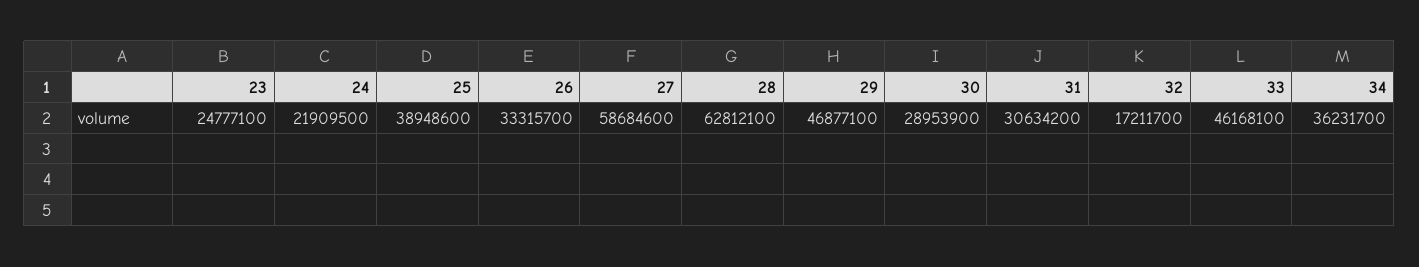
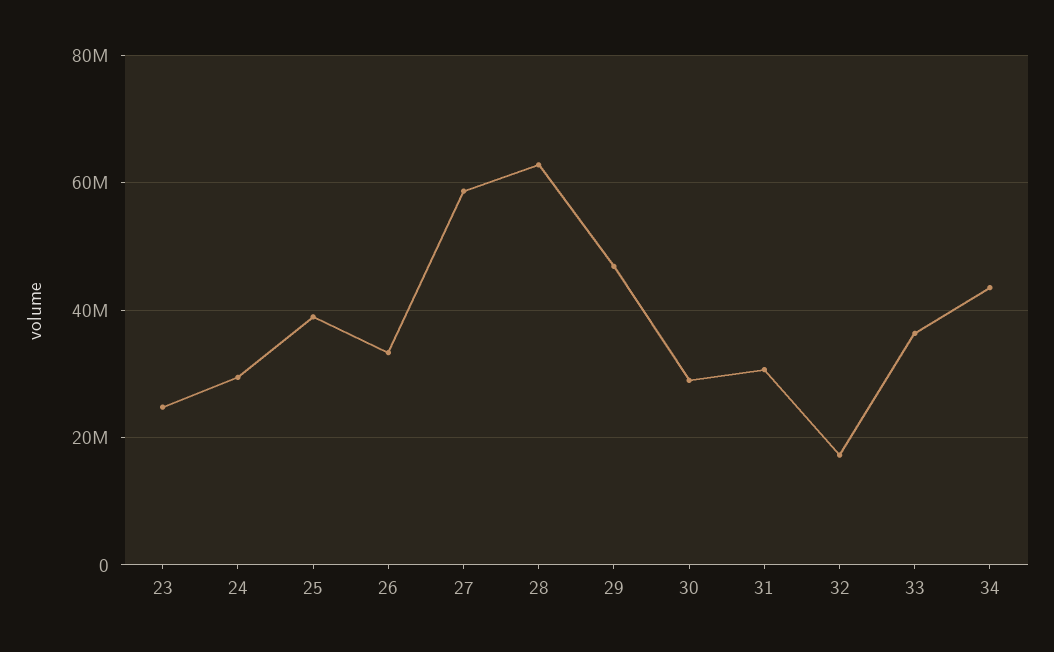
24: 21909500 -> 30000000
33: 46168100 -> 36000000
34: 36231700 -> 44000000

